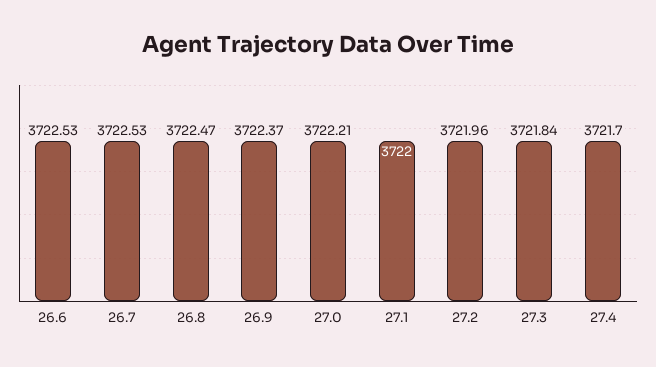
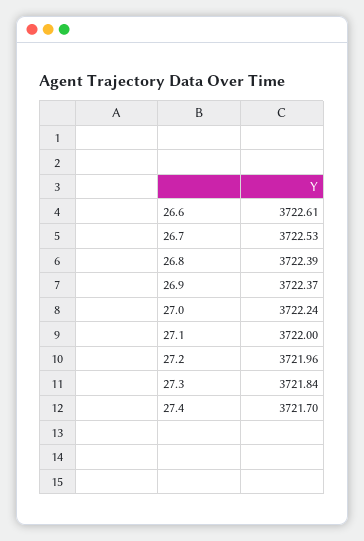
26.6: 3722.53 -> 3722.61
26.8: 3722.47 -> 3722.39
27.0: 3722.21 -> 3722.24

